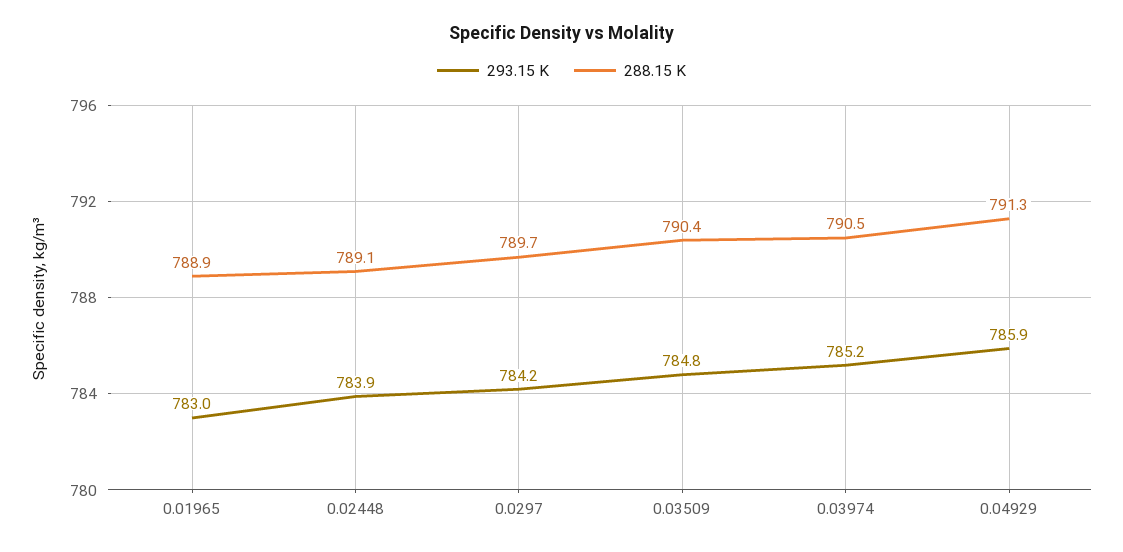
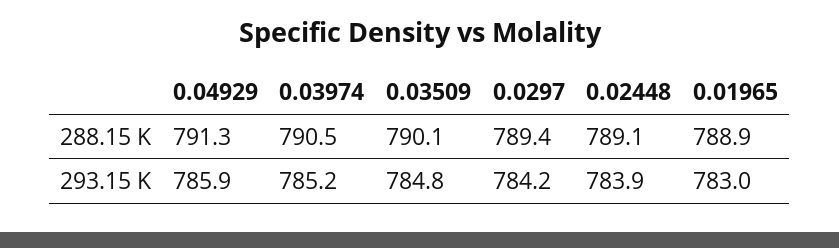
288.15 K, 0.0297: 789.7 -> 789.4
288.15 K, 0.03509: 790.4 -> 790.1

